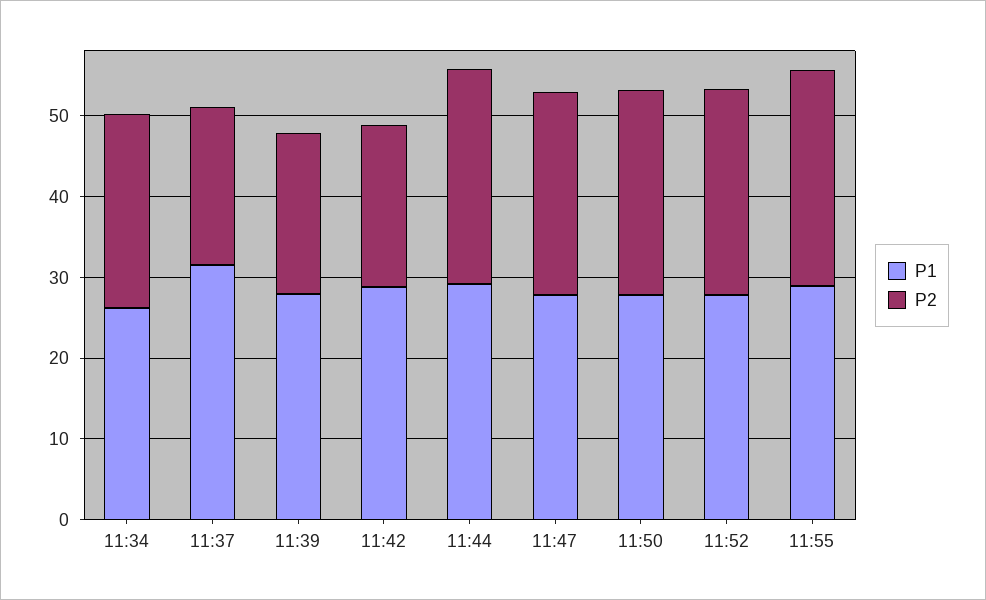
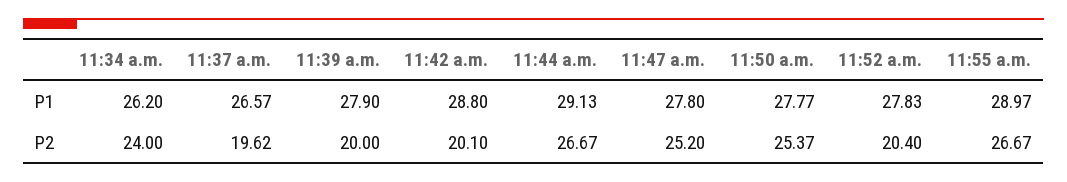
P1, 11:37: 32 -> 26.57
P2, 11:52: 26 -> 20.4

